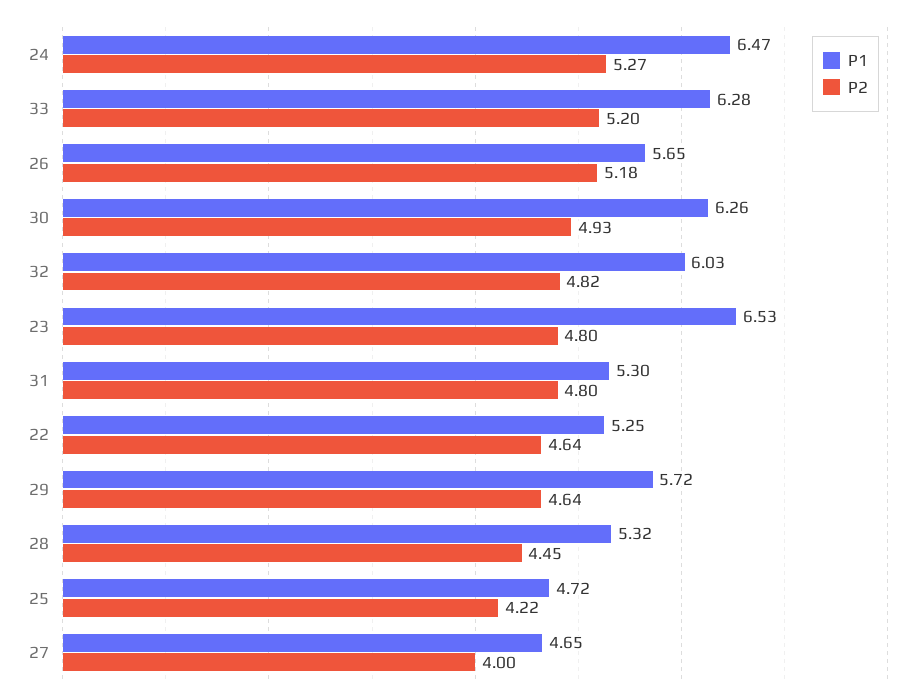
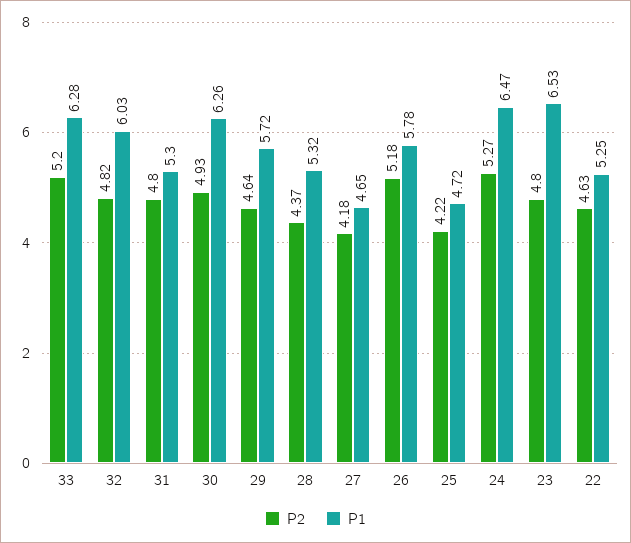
P1, 26: 5.65 -> 5.78
P2, 22: 4.64 -> 4.63
P2, 28: 4.45 -> 4.37
P2, 27: 4 -> 4.18

